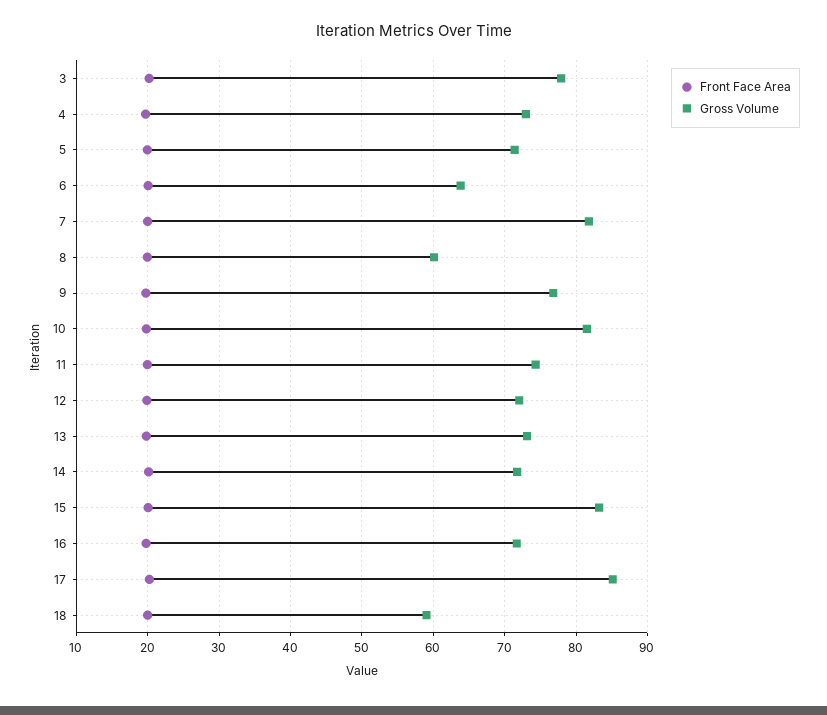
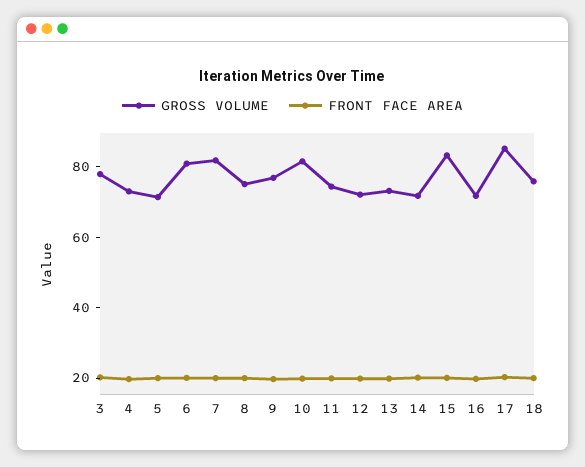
Gross Volume, 6: 64 -> 80
Gross Volume, 8: 60 -> 75
Gross Volume, 18: 59 -> 75

